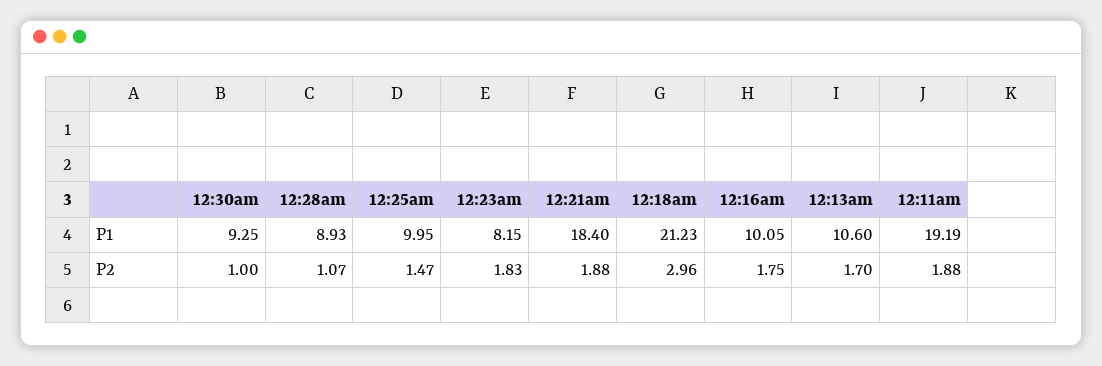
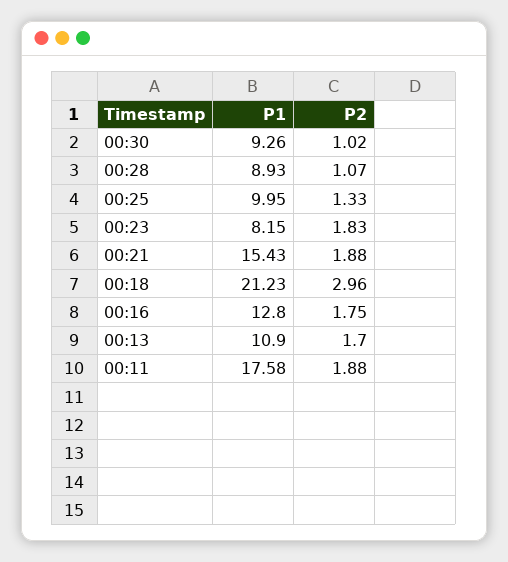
12:30am, P1: 9.25 -> 9.26
12:21am, P1: 18.4 -> 15.43
12:16am, P1: 10.05 -> 12.8
12:13am, P1: 10.6 -> 10.9
12:11am, P1: 19.19 -> 17.58
12:30am, P2: 1 -> 1.02
12:25am, P2: 1.47 -> 1.33

